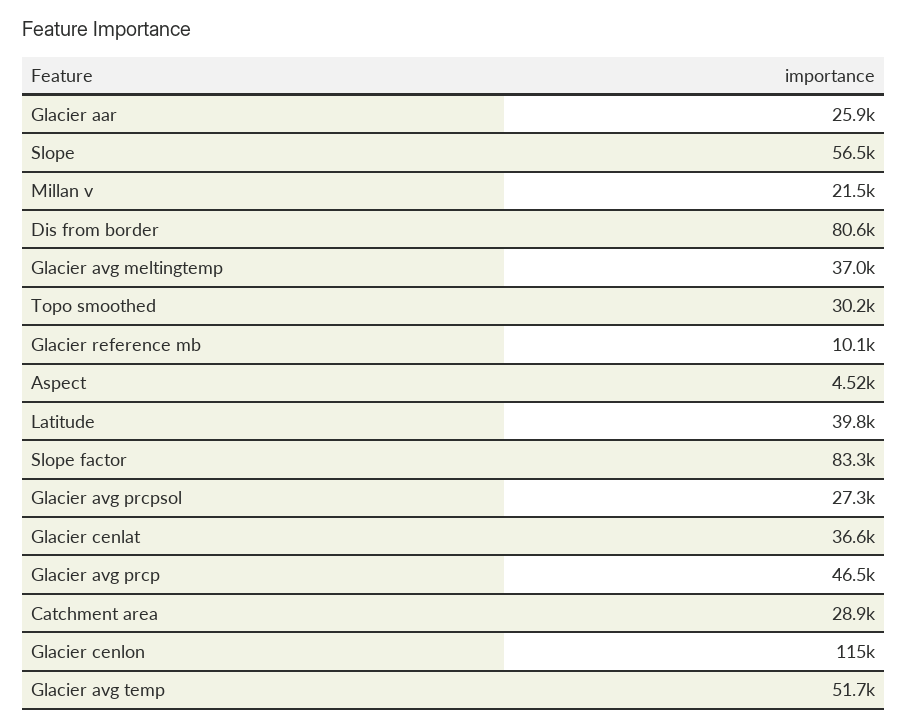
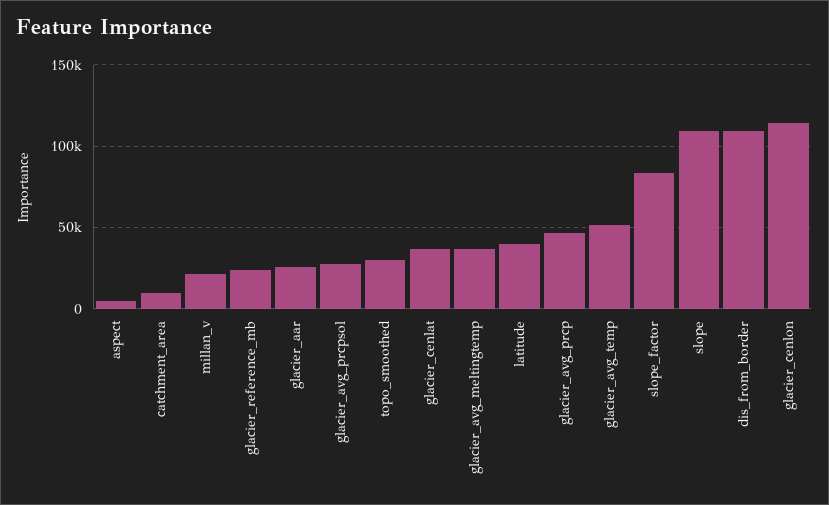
Slope: 56500 -> 110000
Dis from border: 80600 -> 110000
Glacier reference mb: 10100 -> 25000
Catchment area: 28900 -> 10000

